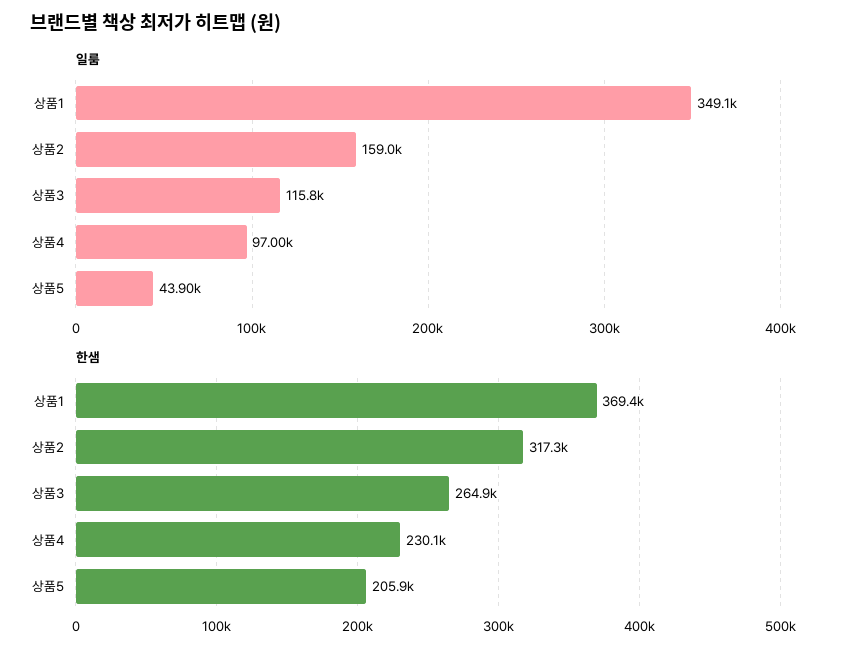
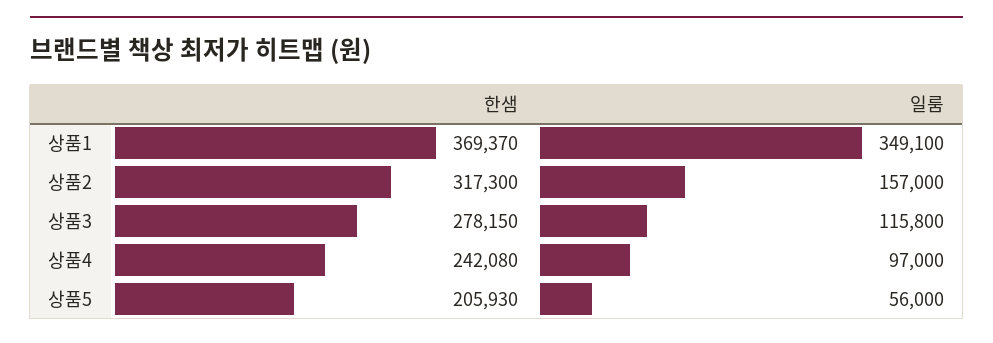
일룸, 상품2: 159000 -> 157000
일룸, 상품5: 43900 -> 56000
한샘, 상품3: 264900 -> 278150
한샘, 상품4: 230100 -> 242080

